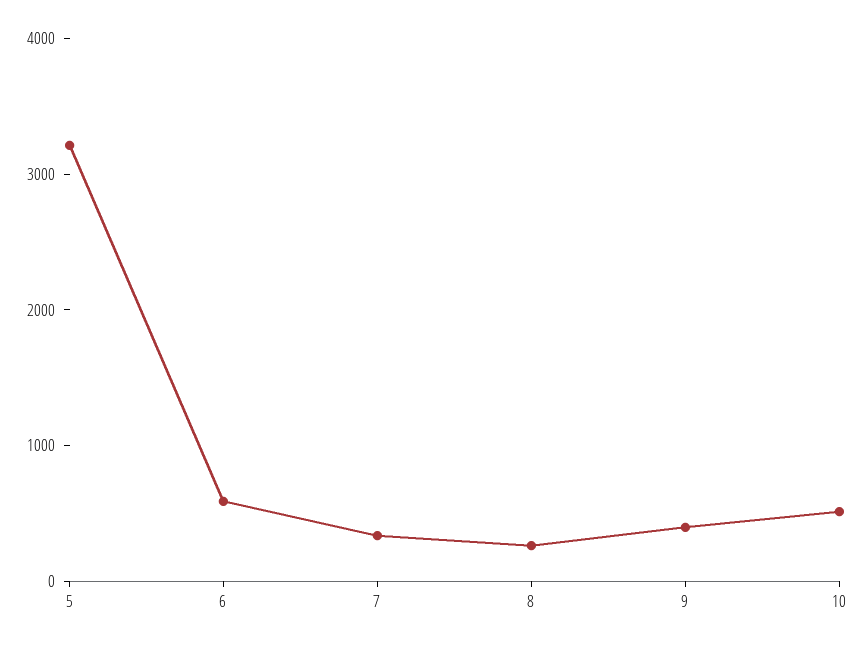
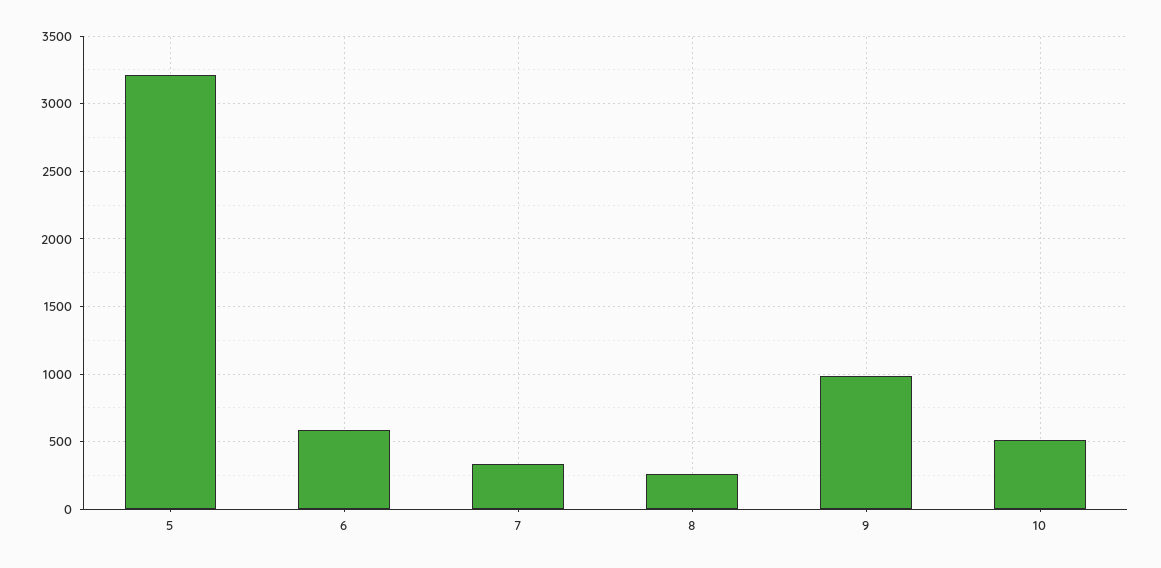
9: 400 -> 1000

